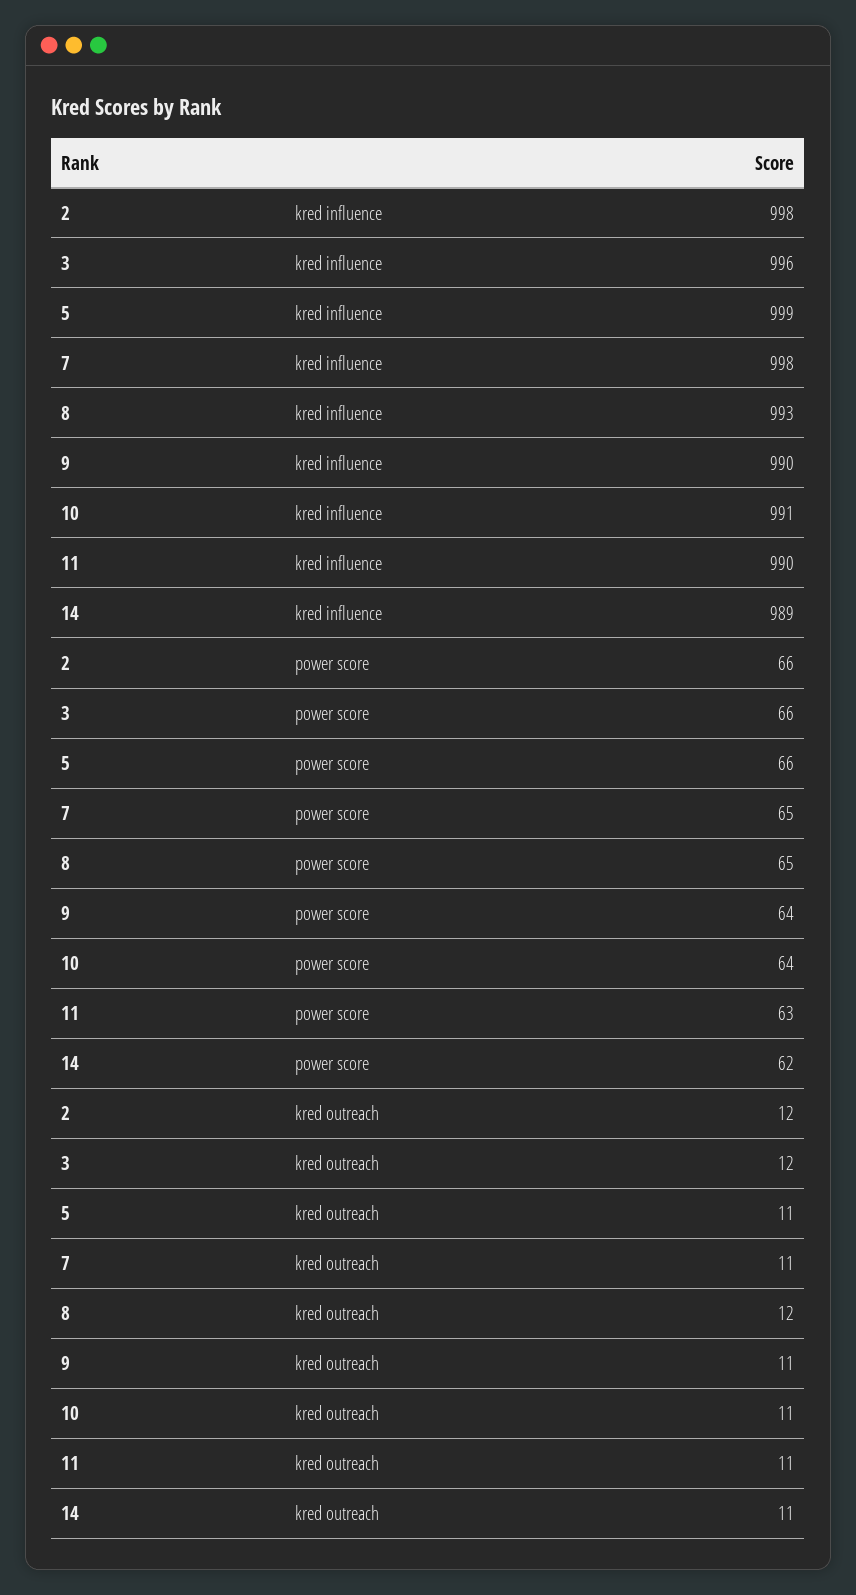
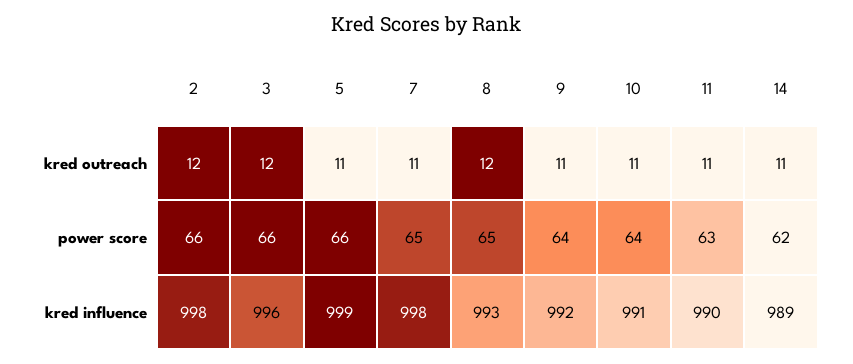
9, kred influence: 990 -> 992

